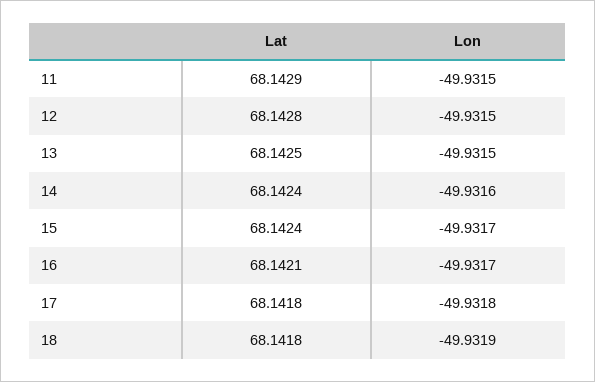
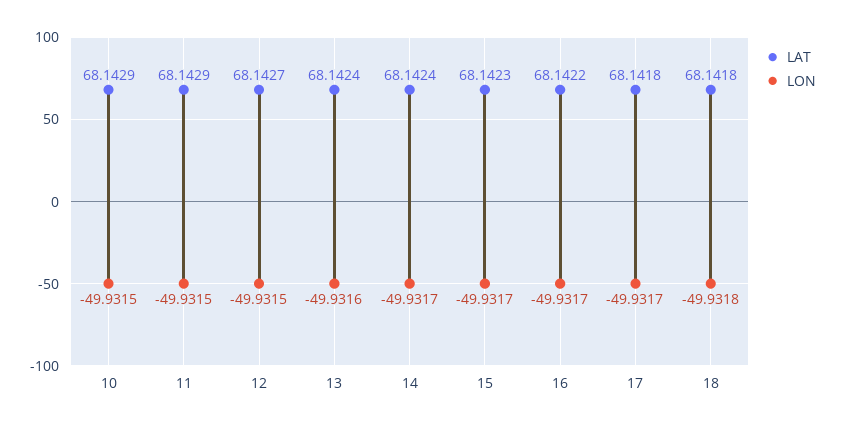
Lat, 12: 68.1428 -> 68.1427
Lat, 13: 68.1425 -> 68.1424
Lon, 13: -49.9315 -> -49.9316
Lon, 14: -49.9316 -> -49.9317
Lat, 15: 68.1424 -> 68.1423
Lat, 16: 68.1421 -> 68.1422
Lon, 17: -49.9318 -> -49.9317
Lon, 18: -49.9319 -> -49.9318
Lat, 10: none -> 68.1429
Lon, 10: none -> -49.9315

